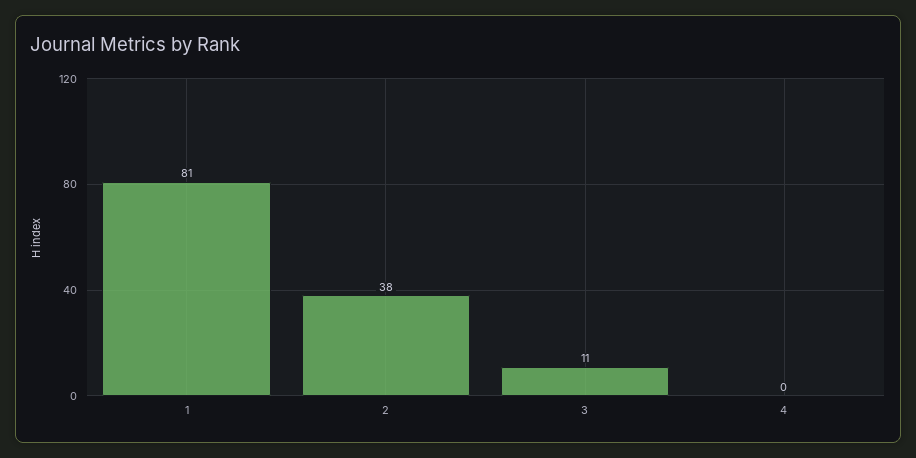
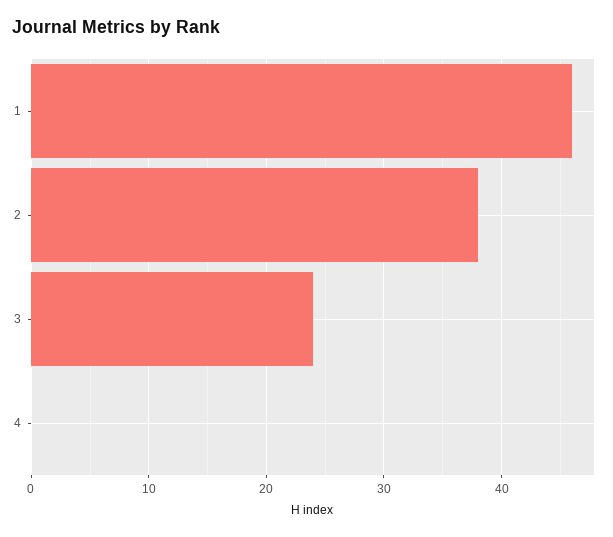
1: 81 -> 46
3: 11 -> 24

